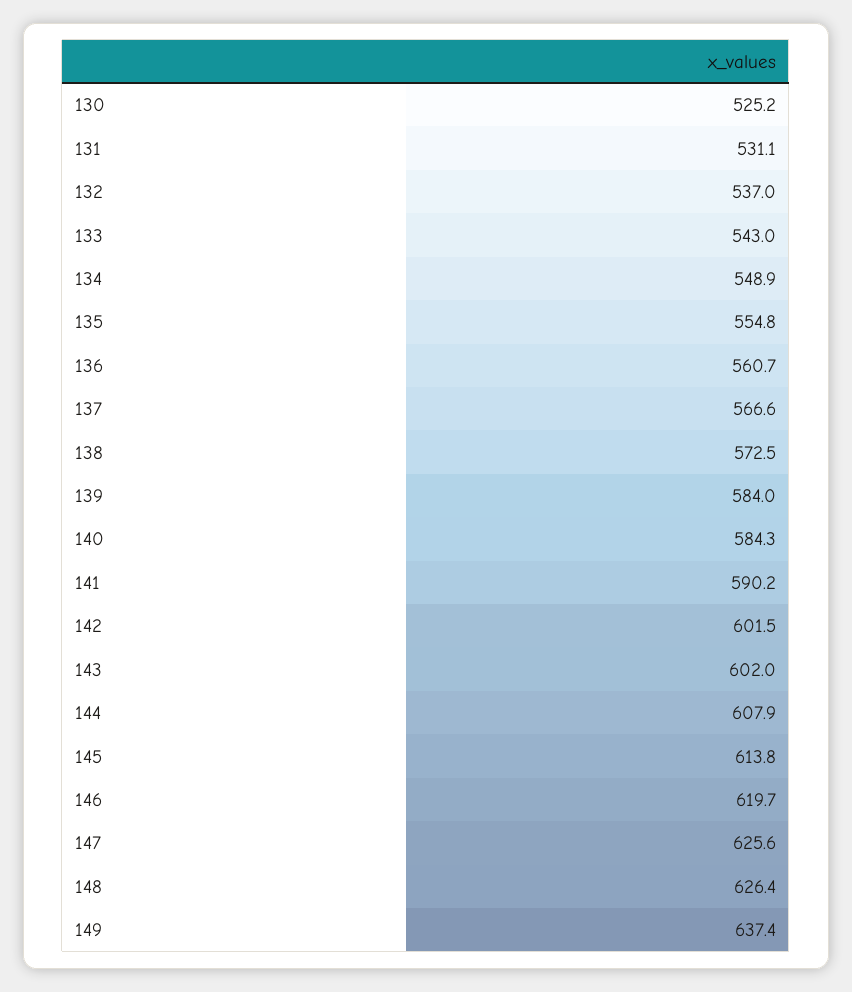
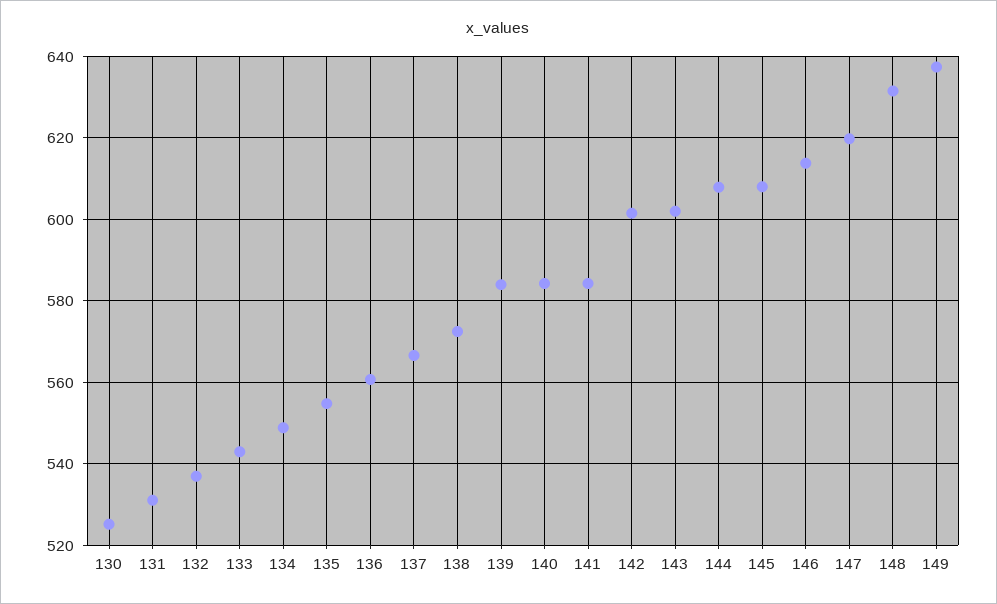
141: 590.2 -> 584
145: 613.8 -> 608
146: 619.7 -> 614
147: 625.6 -> 620
148: 626.4 -> 632

